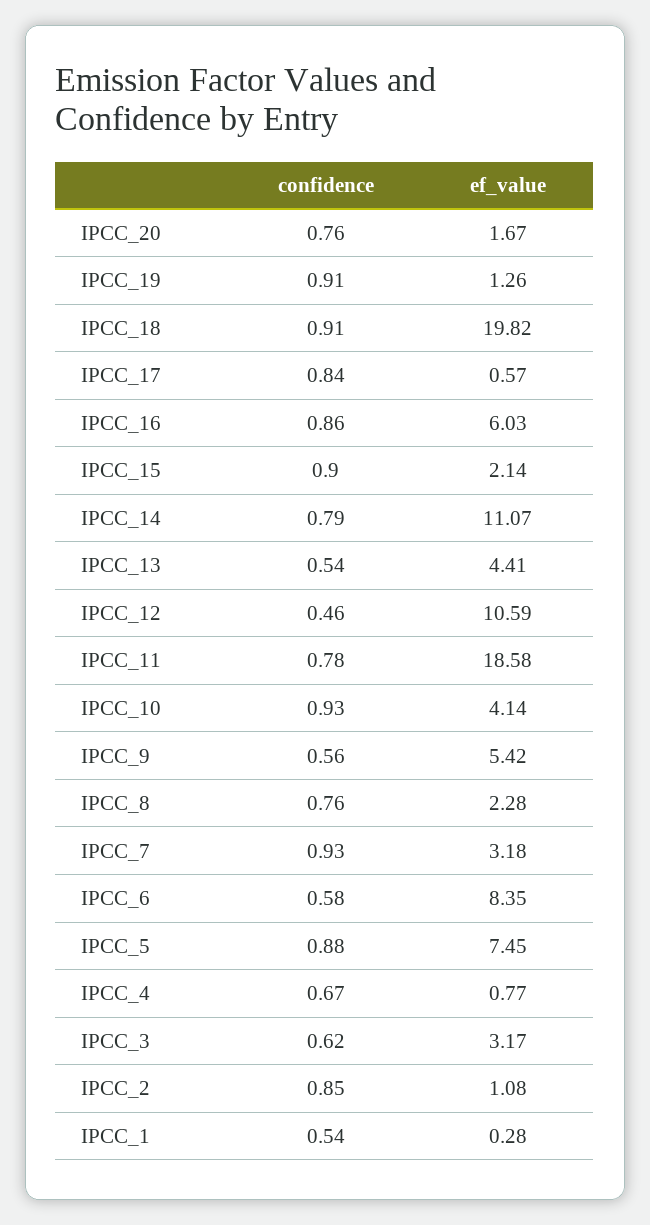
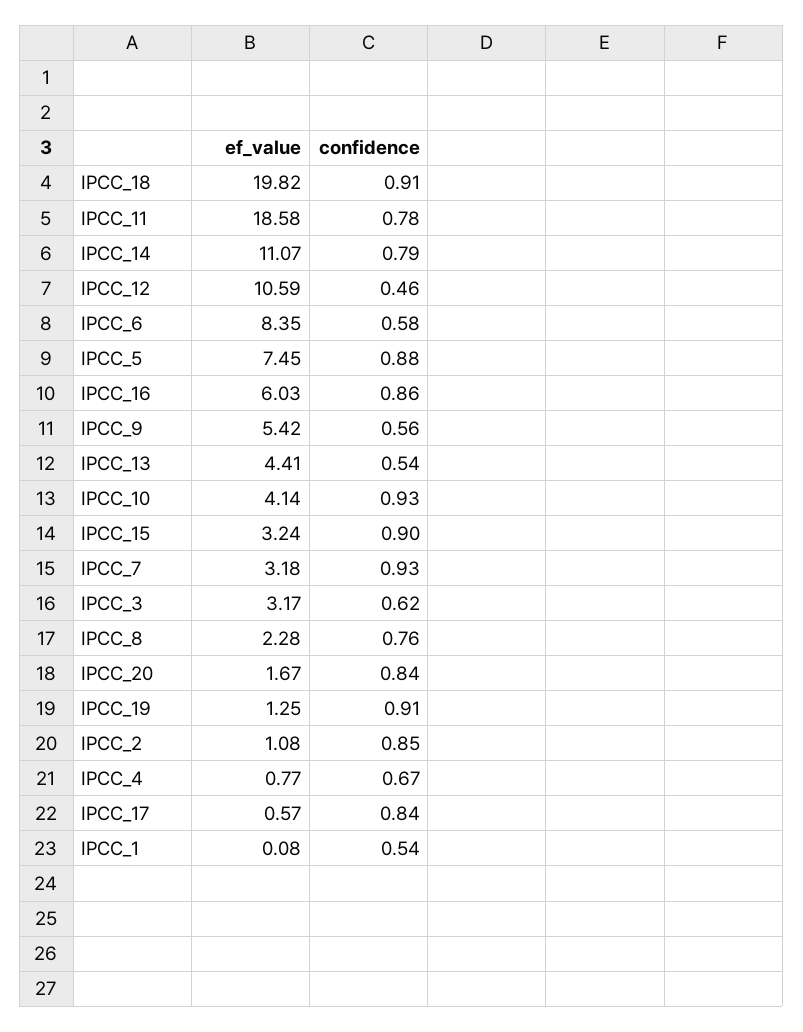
confidence, IPCC_20: 0.76 -> 0.84
ef_value, IPCC_19: 1.26 -> 1.25
ef_value, IPCC_15: 2.14 -> 3.24
ef_value, IPCC_1: 0.28 -> 0.08

